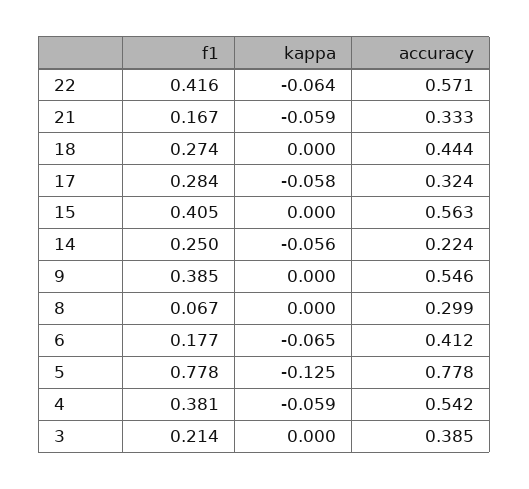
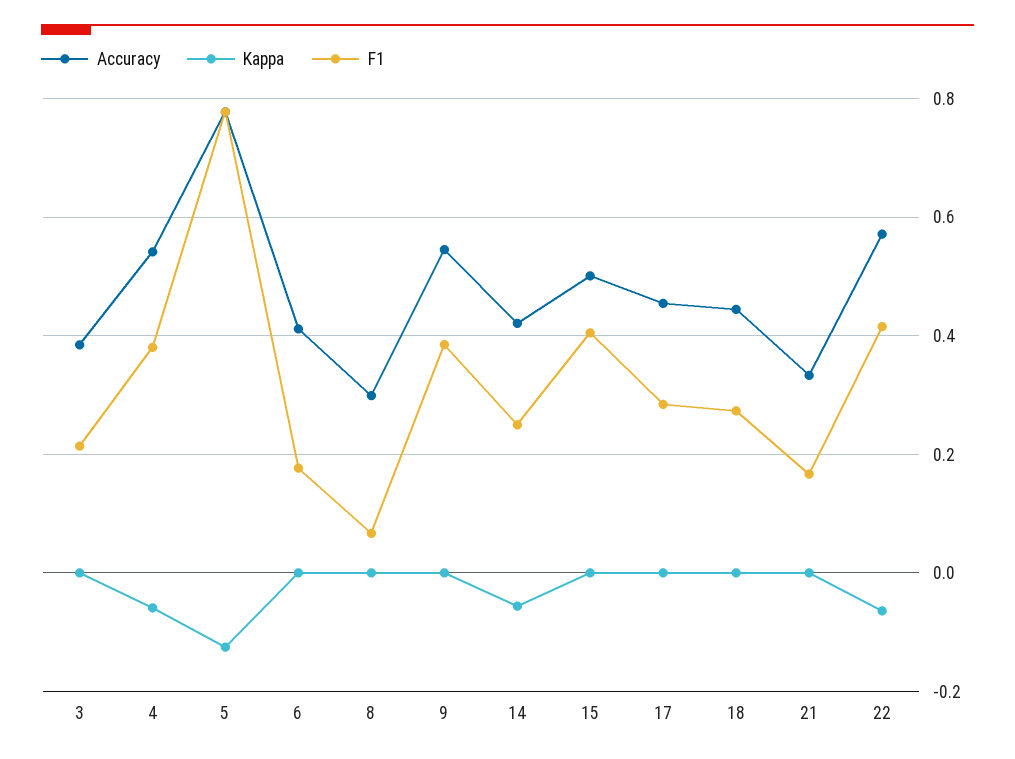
kappa, 21: -0.059 -> 0
kappa, 17: -0.058 -> 0
accuracy, 17: 0.324 -> 0.46
accuracy, 15: 0.563 -> 0.5
accuracy, 14: 0.224 -> 0.42
kappa, 6: -0.065 -> 0

